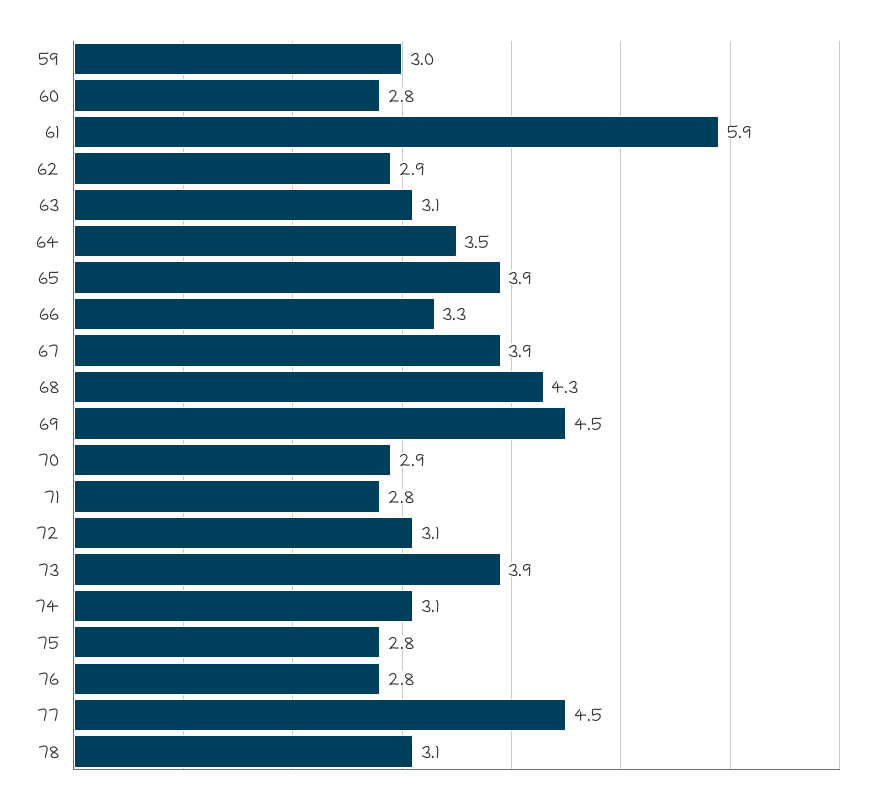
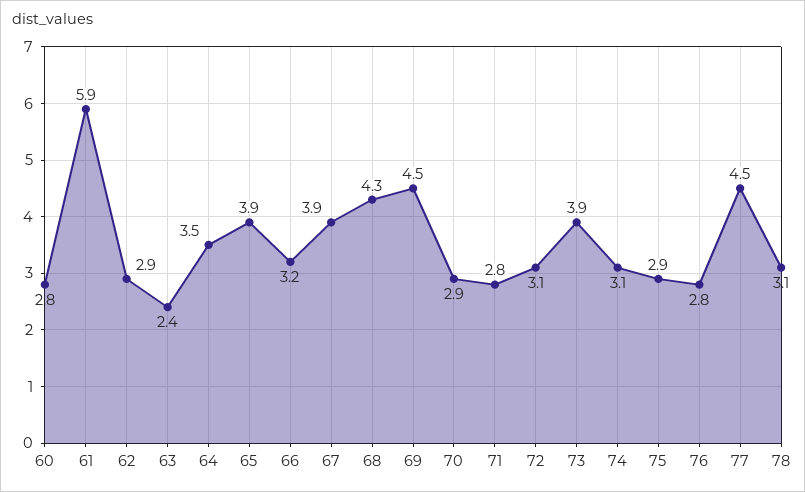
59: 3 -> none
63: 3.1 -> 2.4
66: 3.3 -> 3.2
75: 2.8 -> 2.9

